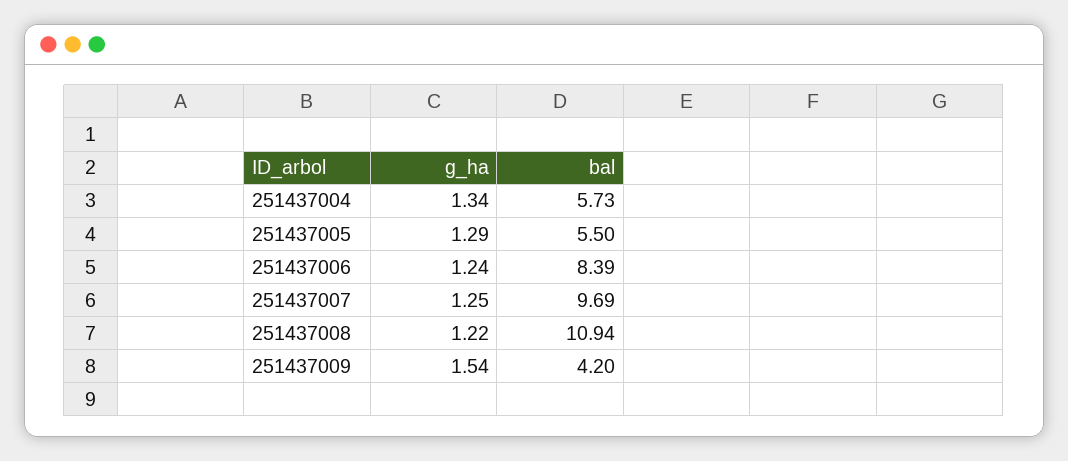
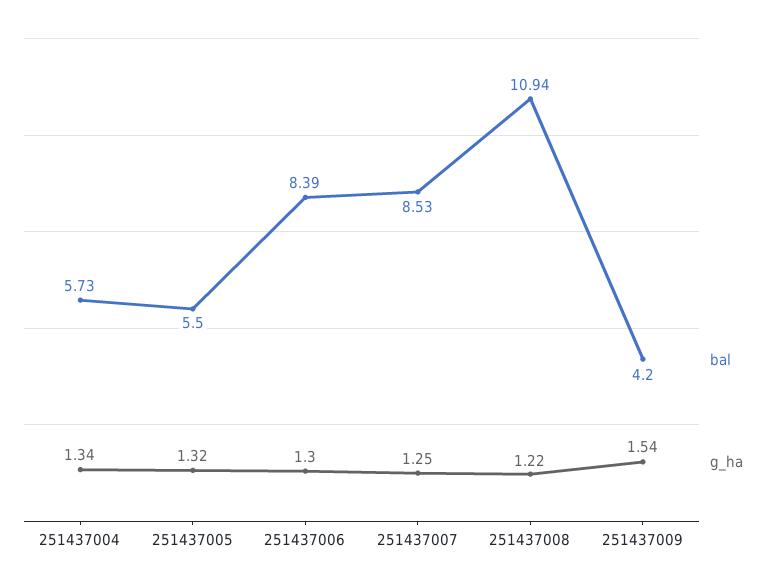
g_ha, 251437005: 1.29 -> 1.32
g_ha, 251437006: 1.24 -> 1.3
bal, 251437007: 9.69 -> 8.53

